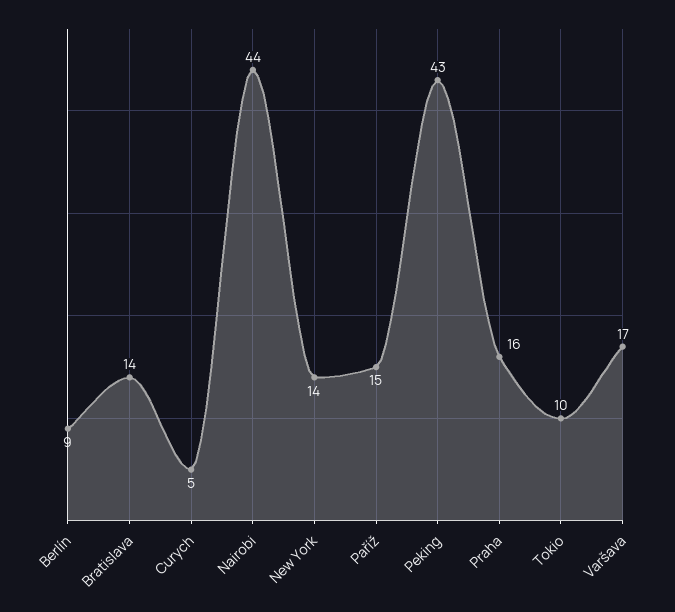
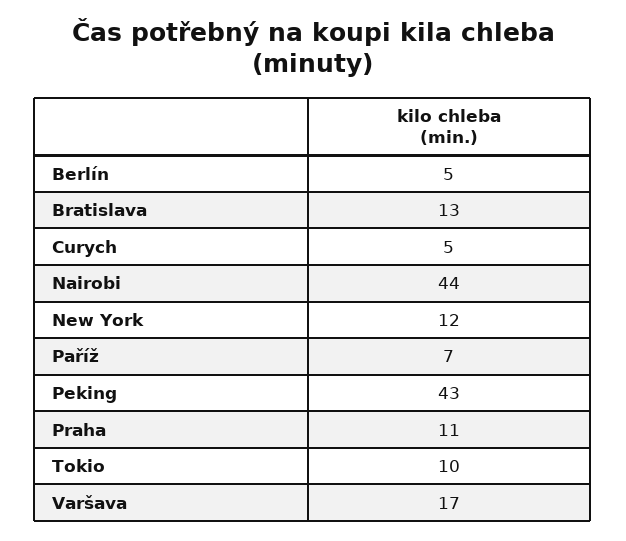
Berlín: 9 -> 5
Bratislava: 14 -> 13
New York: 14 -> 12
Paříž: 15 -> 7
Praha: 16 -> 11

